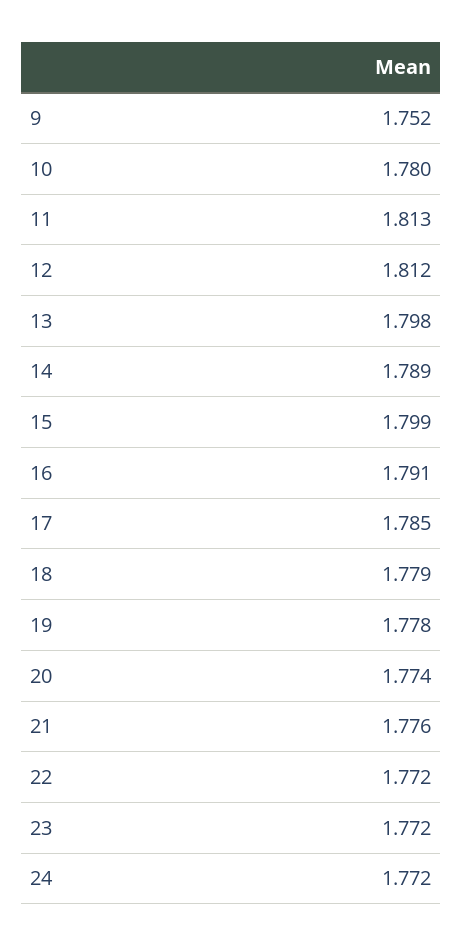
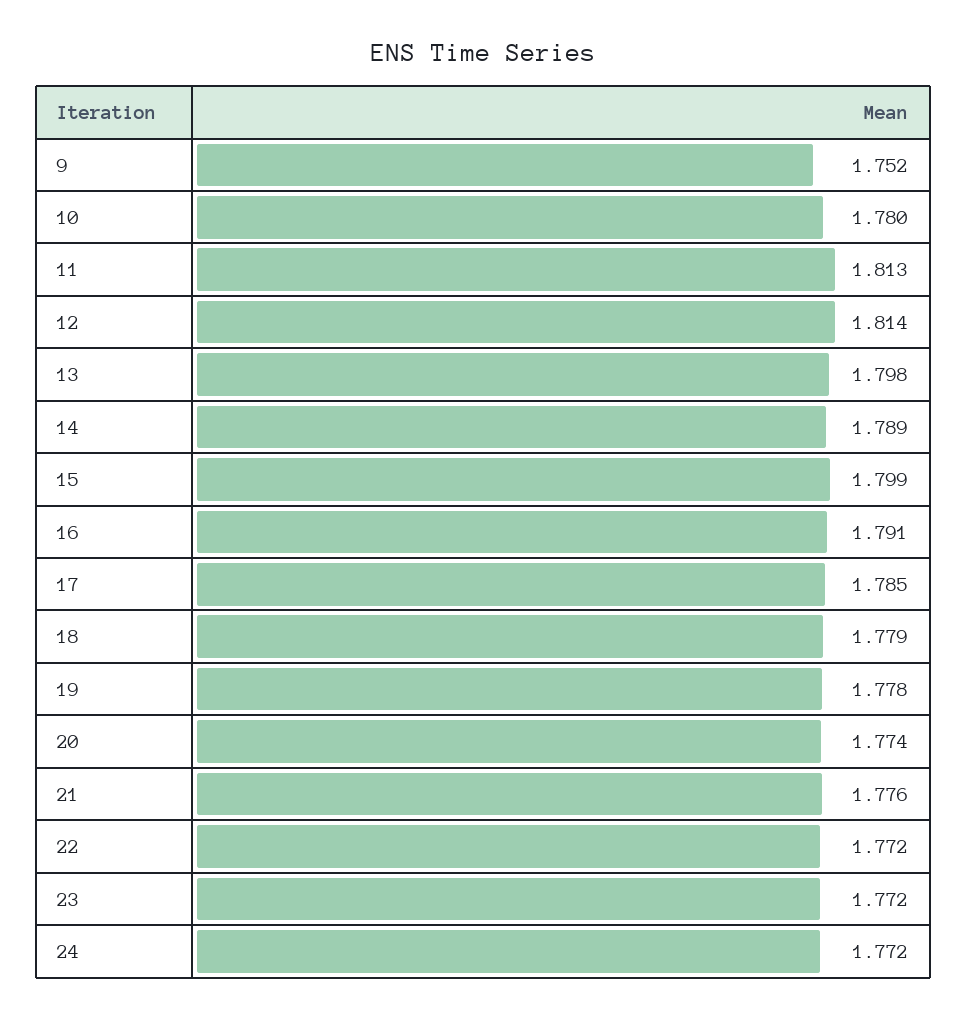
12: 1.812 -> 1.814

